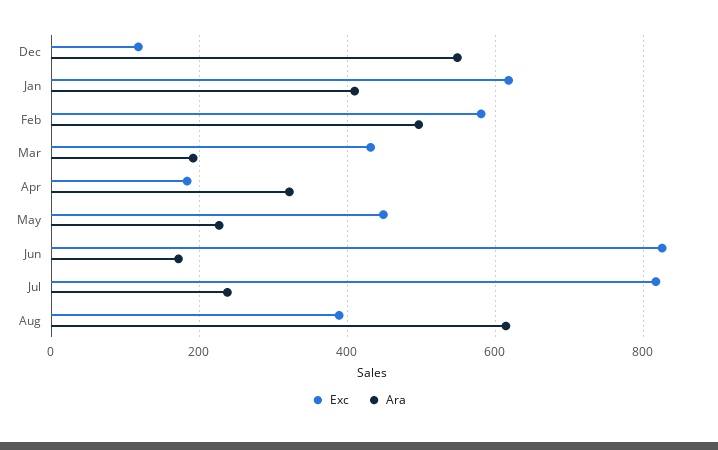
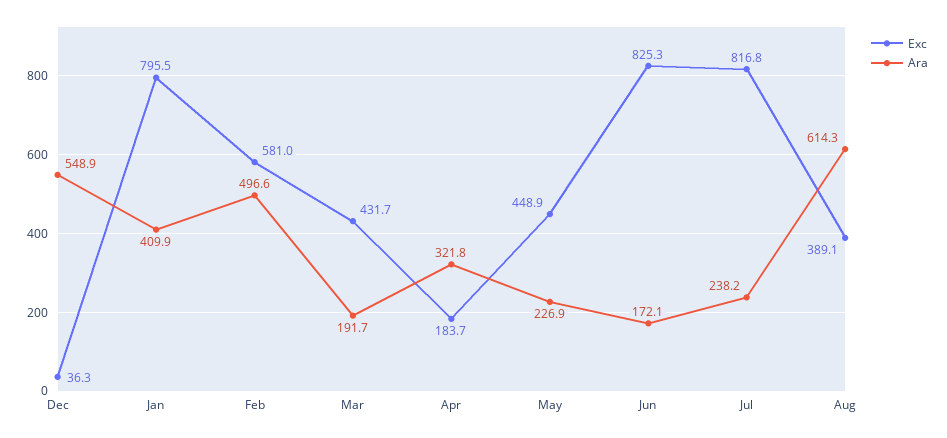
Exc, Dec: 120 -> 36.3
Exc, Jan: 620 -> 795.5

